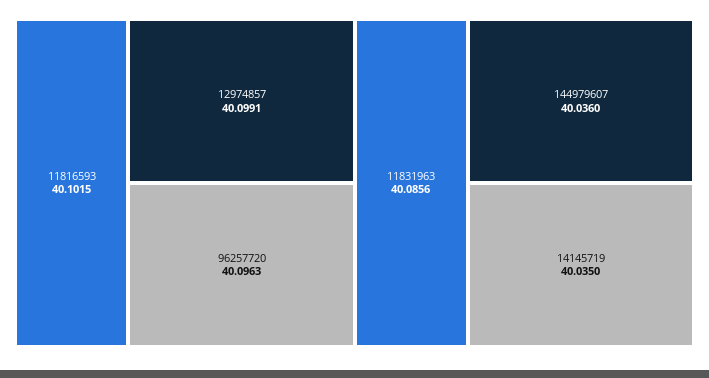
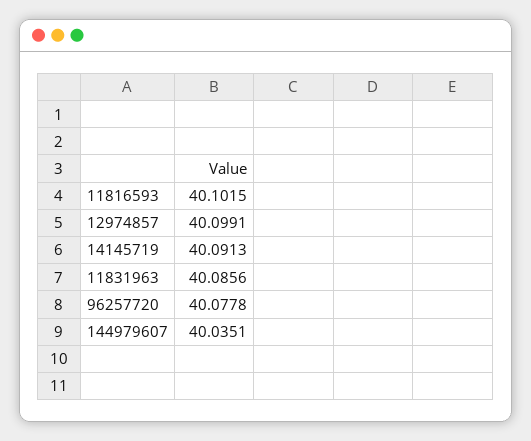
96257720: 40.0963 -> 40.0778
144979607: 40.036 -> 40.0351
14145719: 40.035 -> 40.0913

